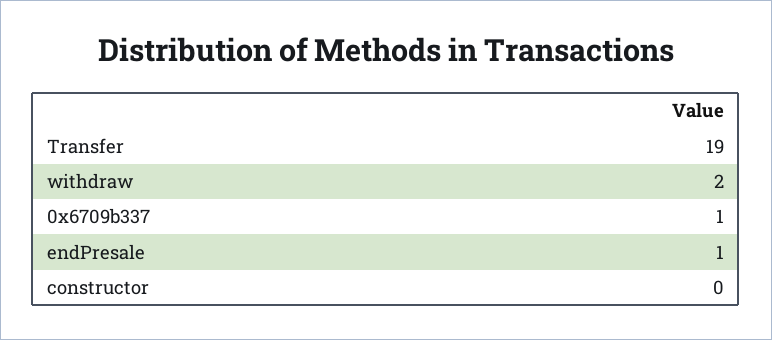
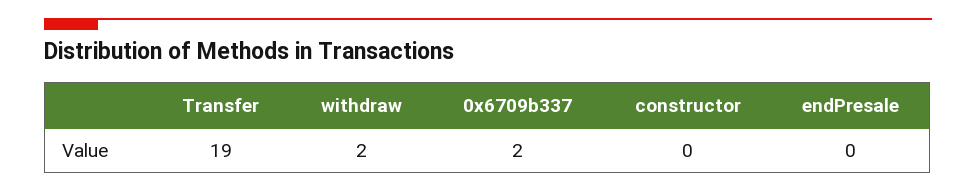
0x6709b337: 1 -> 2
endPresale: 1 -> 0

